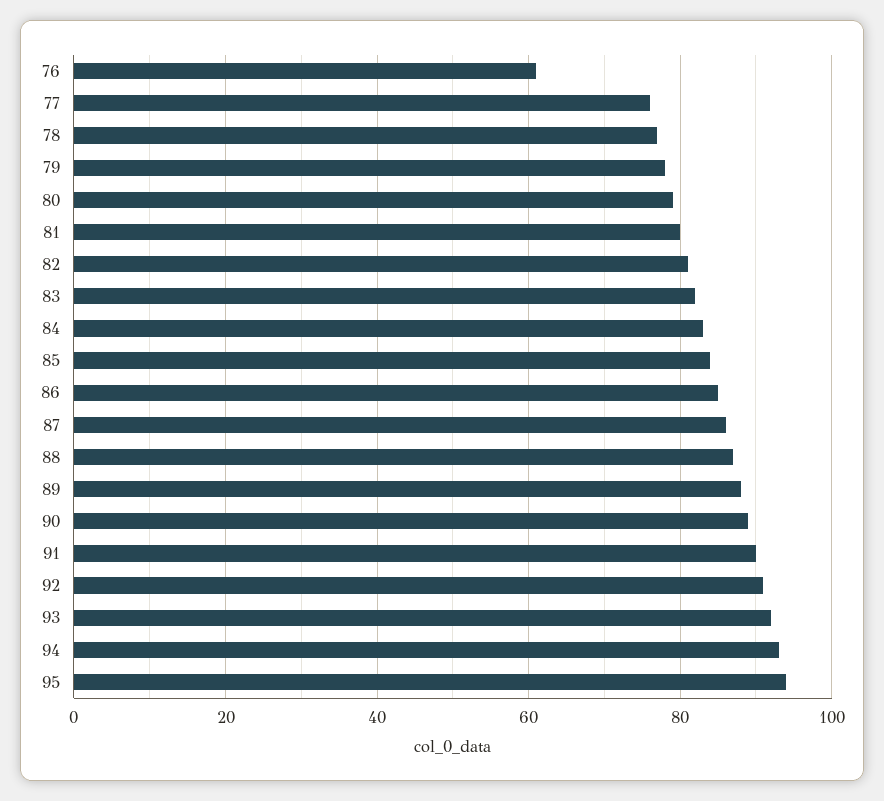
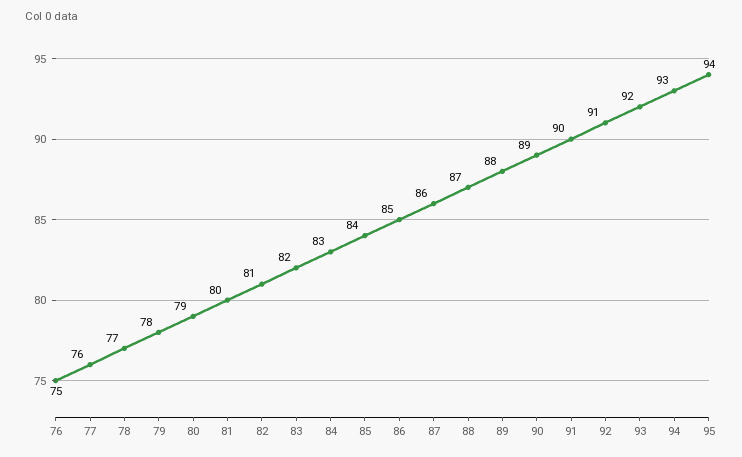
76: 60 -> 75

